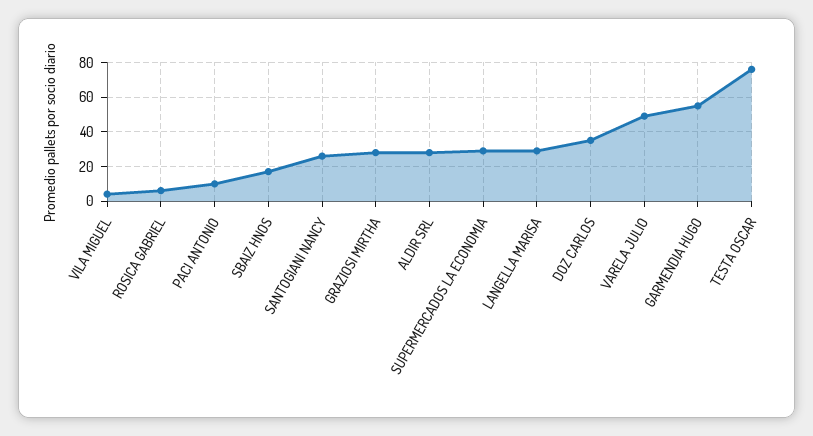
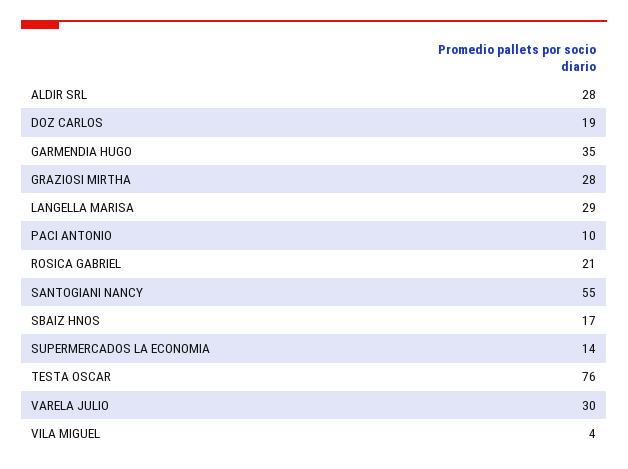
ROSICA GABRIEL: 5 -> 21
SANTOGIANI NANCY: 25 -> 55
SUPERMERCADOS LA ECONOMIA: 30 -> 14
DOZ CARLOS: 35 -> 19
VARELA JULIO: 50 -> 30
GARMENDIA HUGO: 55 -> 35

